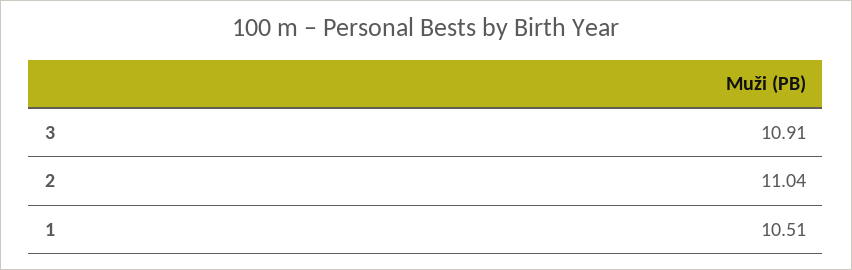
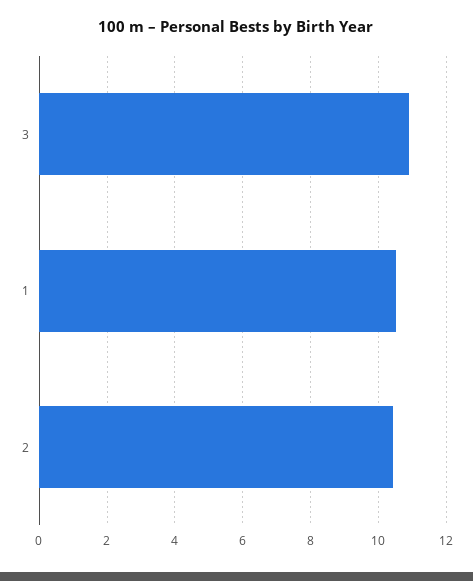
2: 11.04 -> 10.4

